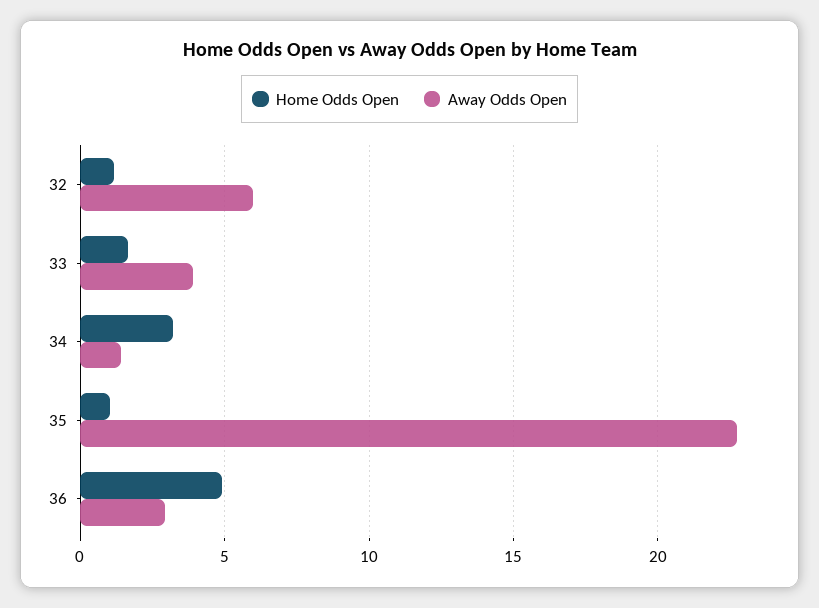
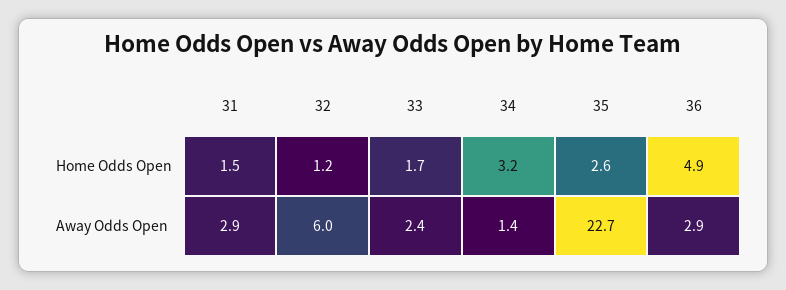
Away Odds Open, 33: 4 -> 2.4
Home Odds Open, 35: 1 -> 2.6
Home Odds Open, 31: none -> 1.5
Away Odds Open, 31: none -> 2.9

